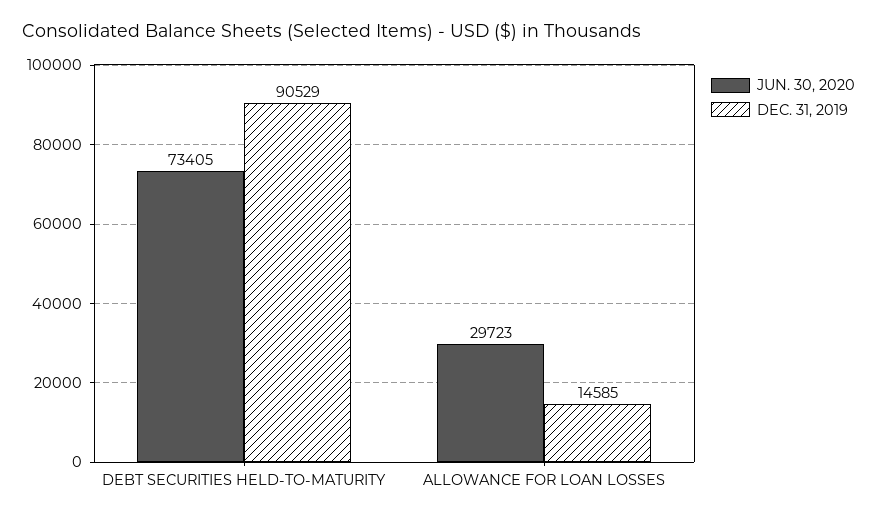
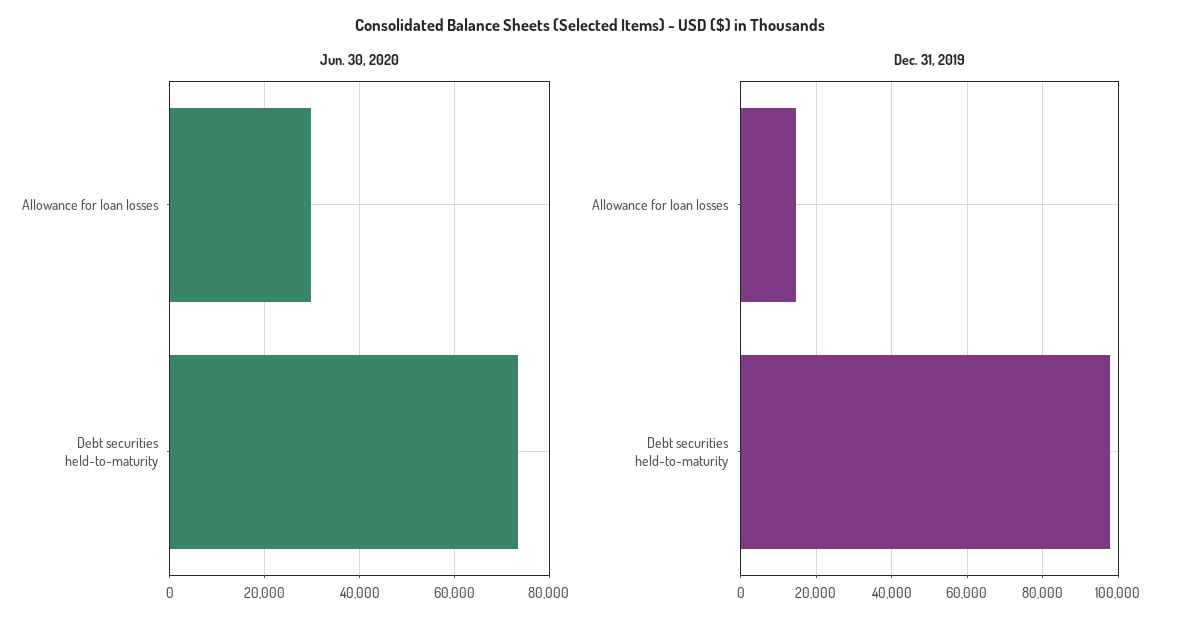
DEC. 31, 2019, DEBT SECURITIES HELD-TO-MATURITY: 90529 -> 98000

